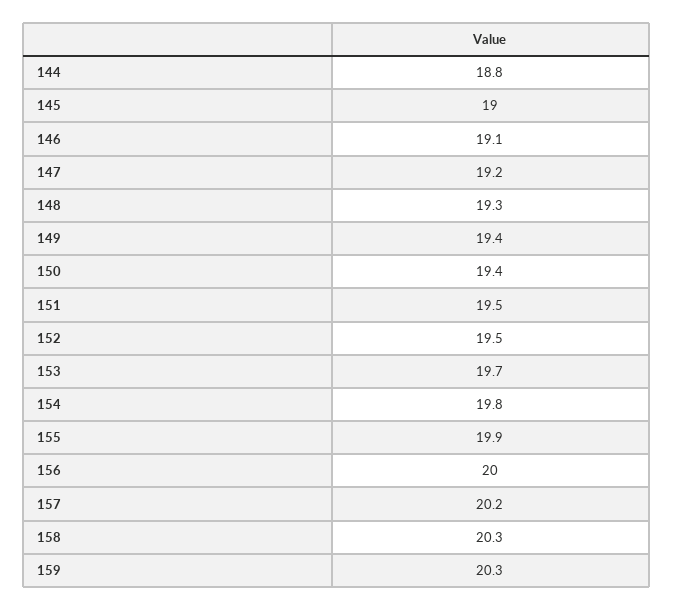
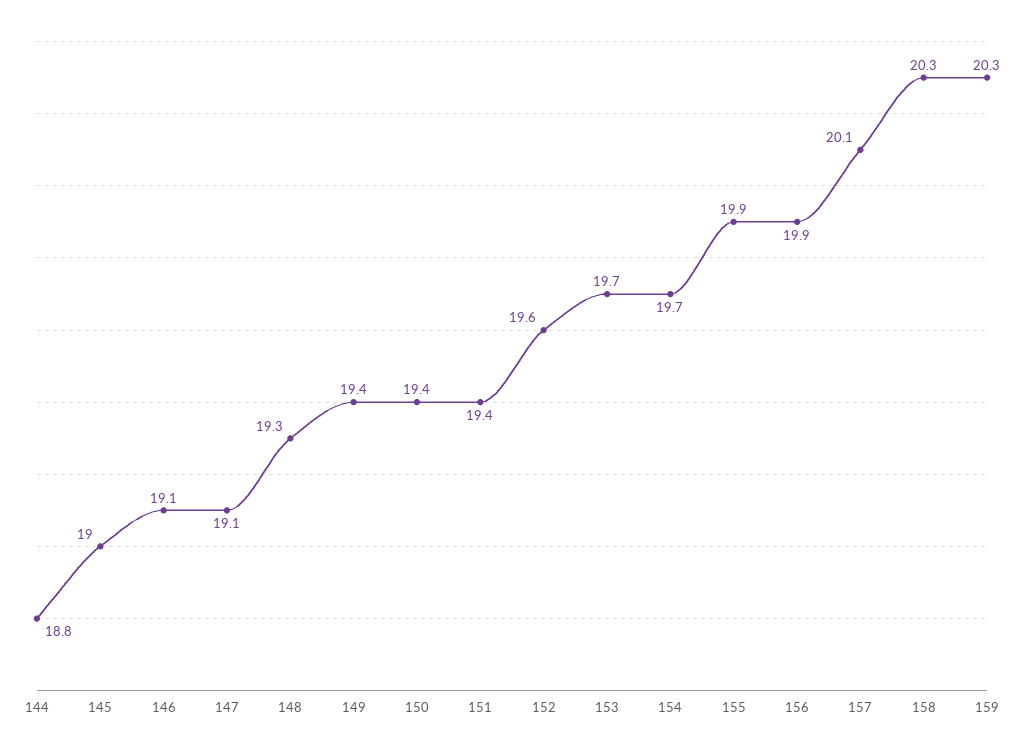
147: 19.2 -> 19.1
151: 19.5 -> 19.4
152: 19.5 -> 19.6
154: 19.8 -> 19.7
156: 20 -> 19.9
157: 20.2 -> 20.1

